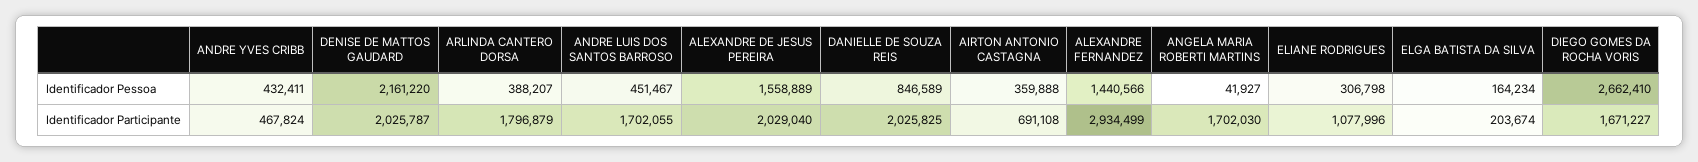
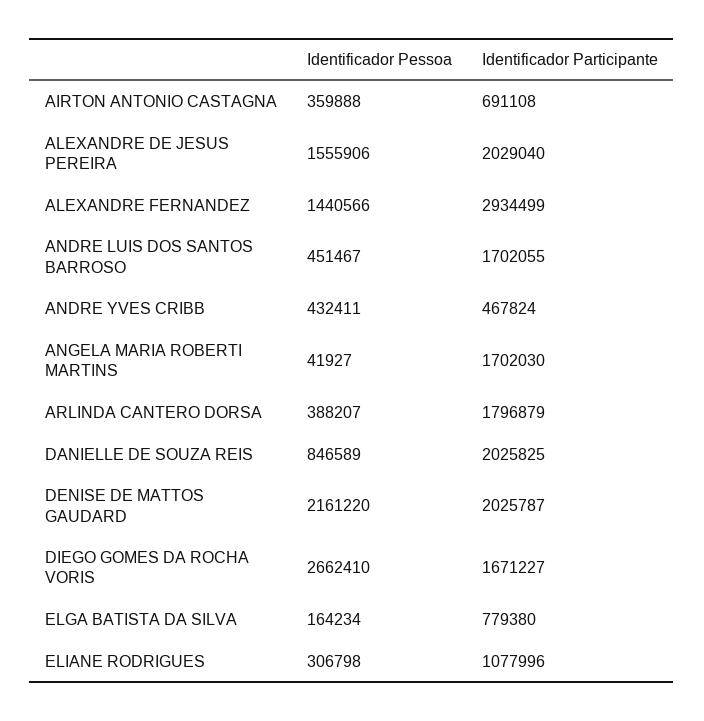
ALEXANDRE DE JESUS PEREIRA, Identificador Pessoa: 1558889 -> 1555906
ELGA BATISTA DA SILVA, Identificador Participante: 203674 -> 779380

